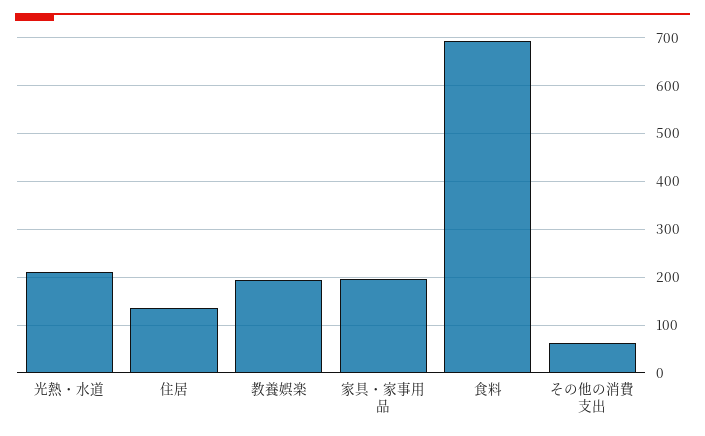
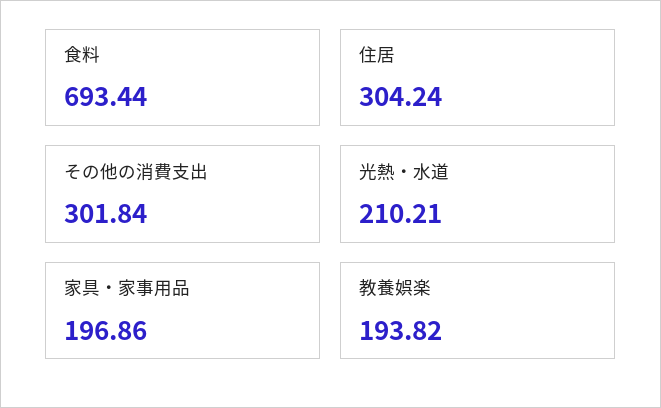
住居: 140 -> 304.24
その他の消費支出: 60 -> 301.84

